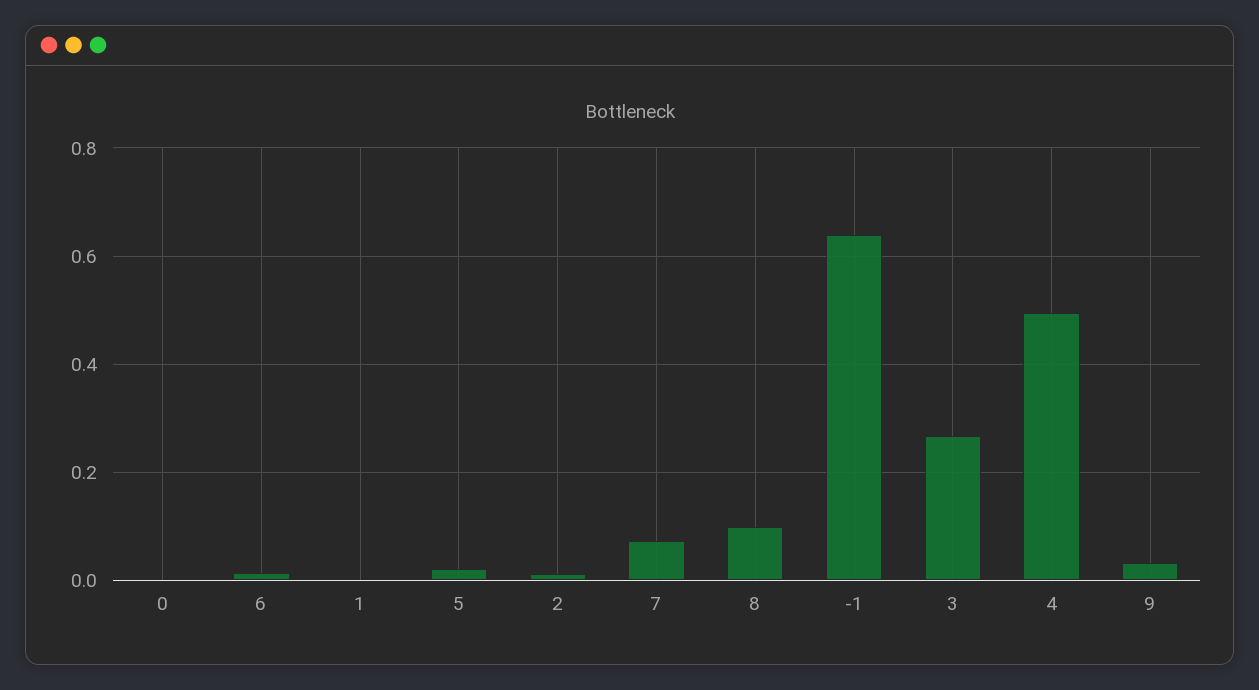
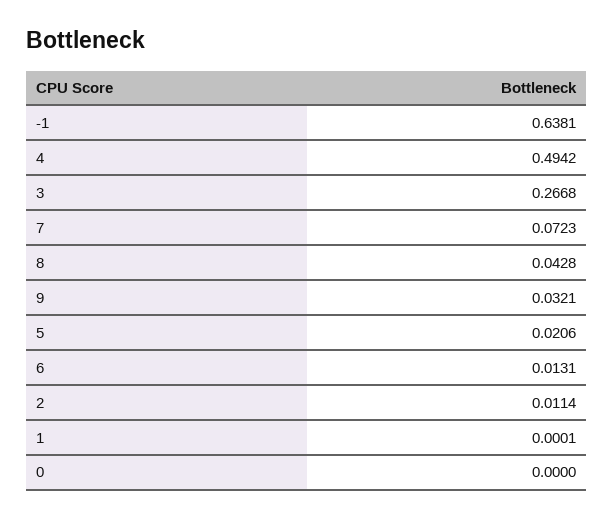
8: 0.1 -> 0.0428

